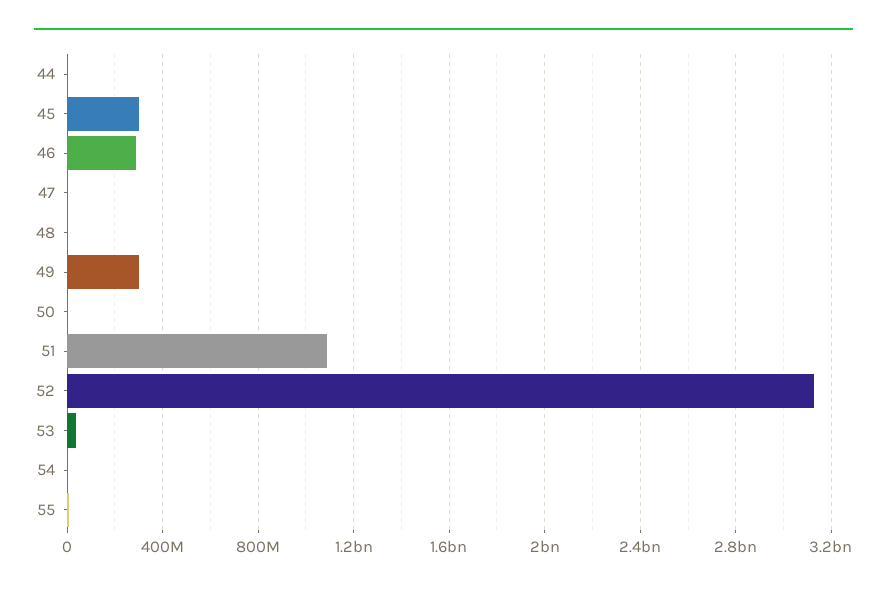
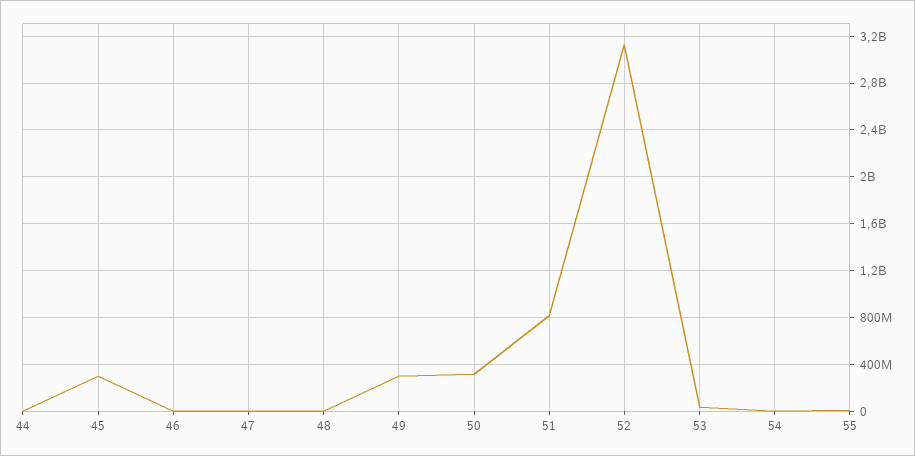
46: 300000000 -> 0
50: 0 -> 300000000
51: 1100000000 -> 800000000

